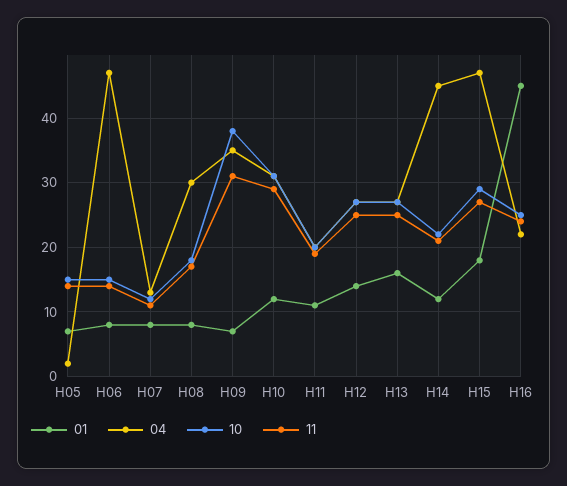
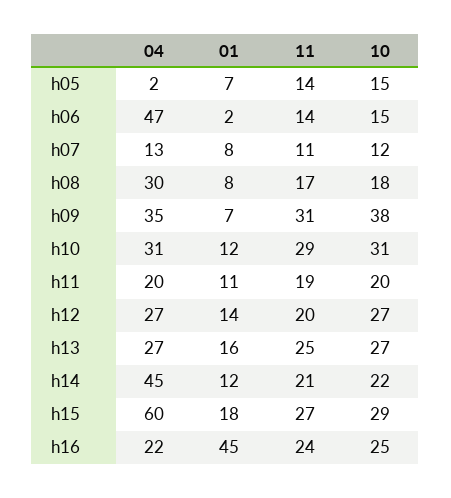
01, H06: 8 -> 2
11, H12: 25 -> 20
04, H15: 47 -> 60

